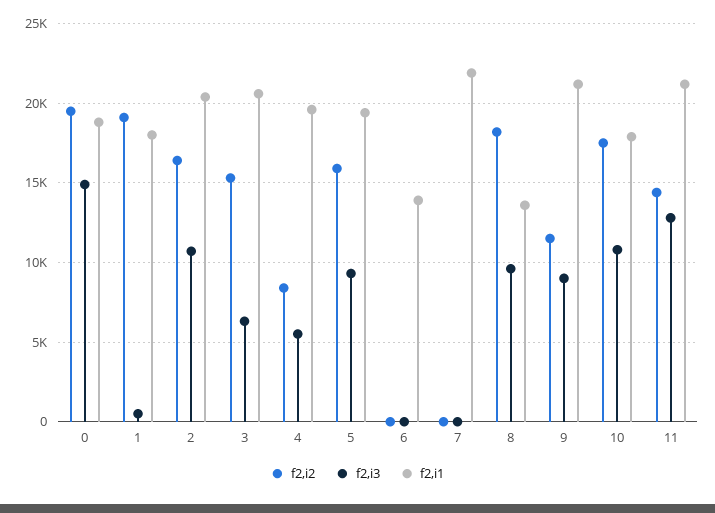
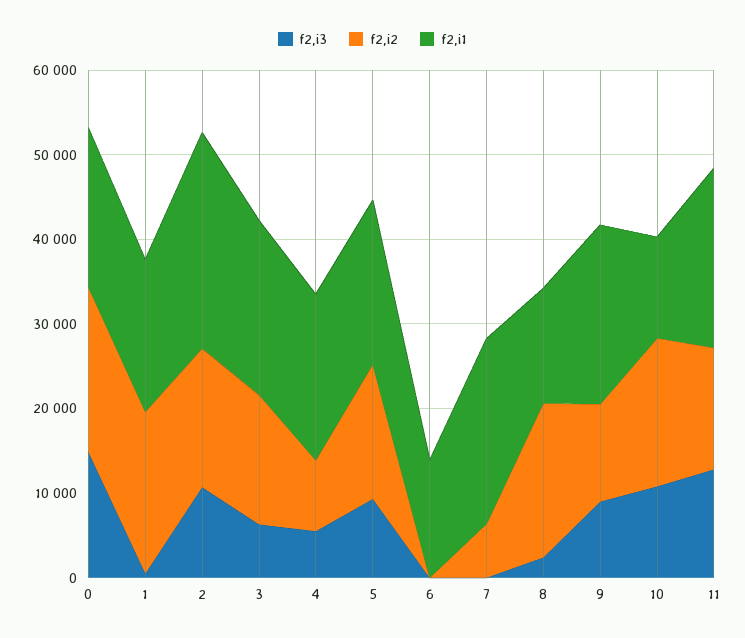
f2,i1, 2: 20500 -> 26000
f2,i2, 7: 0 -> 6000
f2,i3, 8: 9500 -> 2000
f2,i1, 10: 18000 -> 12000

